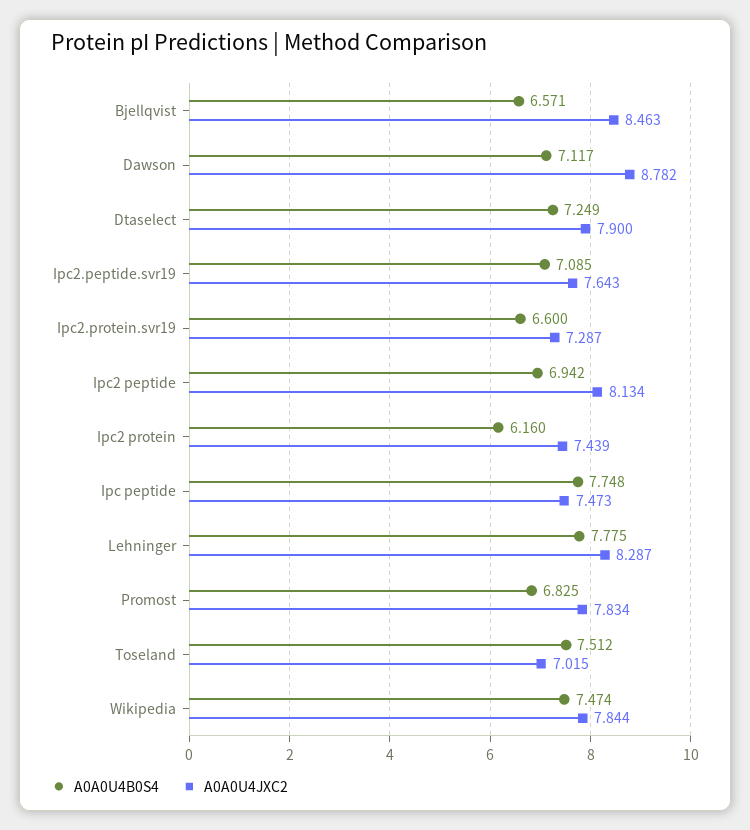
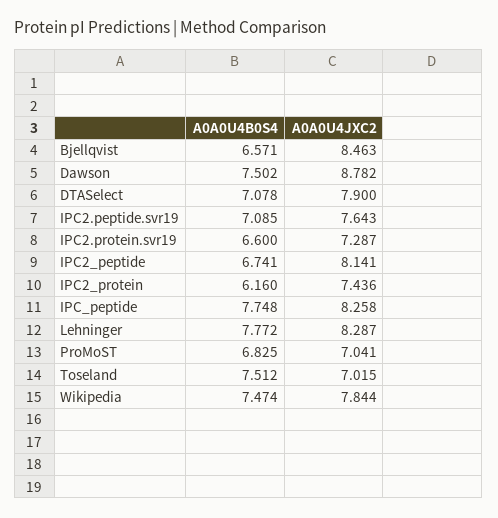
A0A0U4B0S4, Dawson: 7.117 -> 7.502
A0A0U4B0S4, Dtaselect: 7.249 -> 7.078
A0A0U4B0S4, Ipc2 peptide: 6.942 -> 6.741
A0A0U4JXC2, Ipc2 peptide: 8.134 -> 8.141
A0A0U4JXC2, Ipc2 protein: 7.439 -> 7.436
A0A0U4JXC2, Ipc peptide: 7.473 -> 8.258
A0A0U4B0S4, Lehninger: 7.775 -> 7.772
A0A0U4JXC2, Promost: 7.834 -> 7.041

